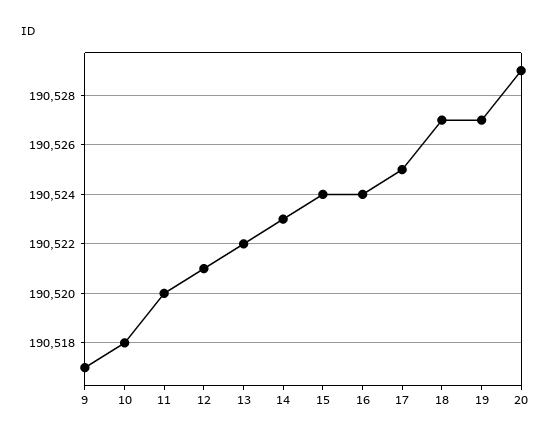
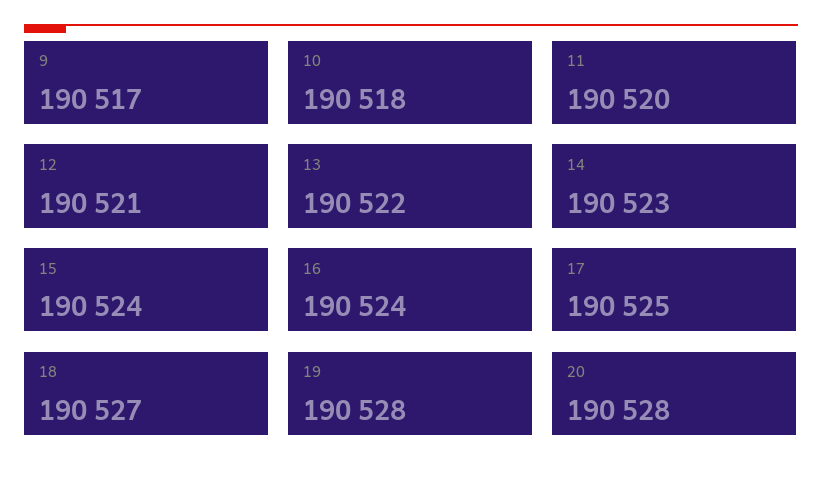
19: 190527 -> 190528
20: 190529 -> 190528

